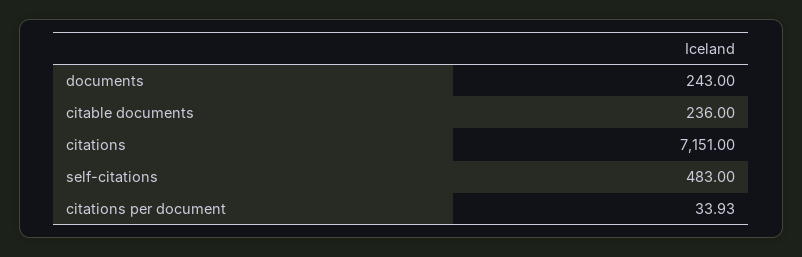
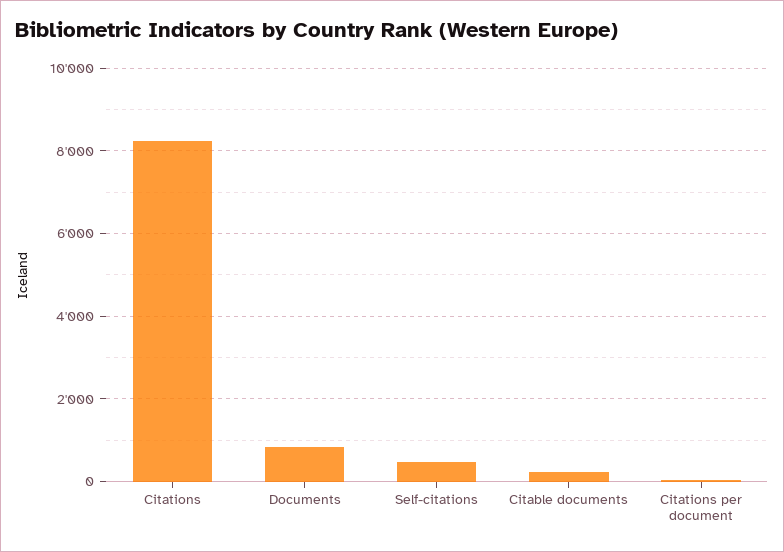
documents: 243 -> 800
citations: 7151 -> 8200

